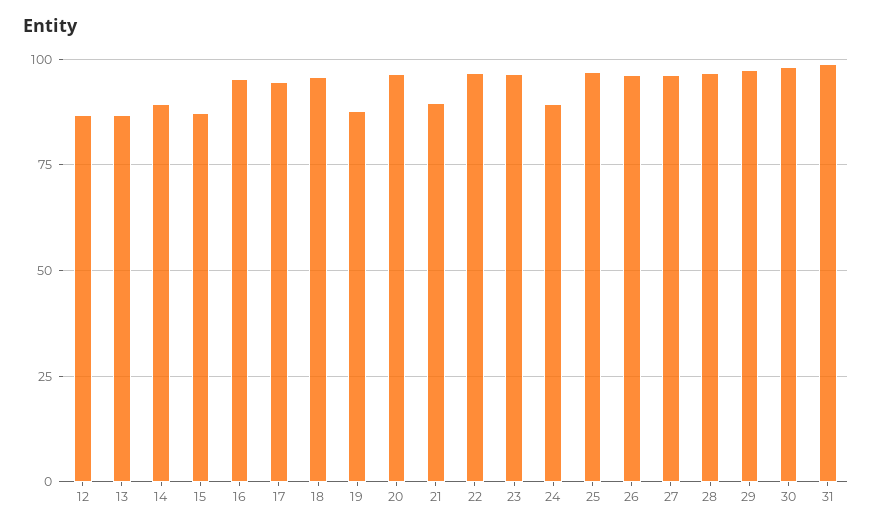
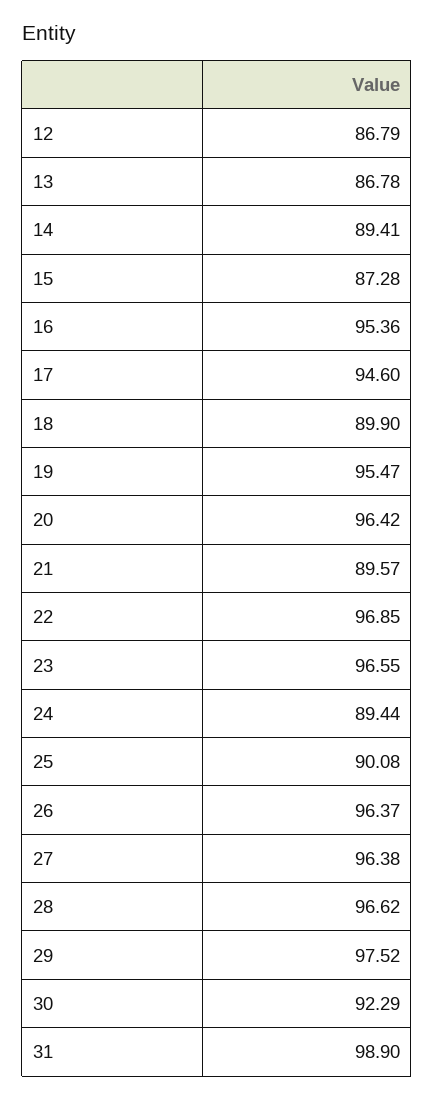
18: 95 -> 89.9
19: 87.5 -> 95.47
25: 97.5 -> 90.08
30: 97.5 -> 92.29

